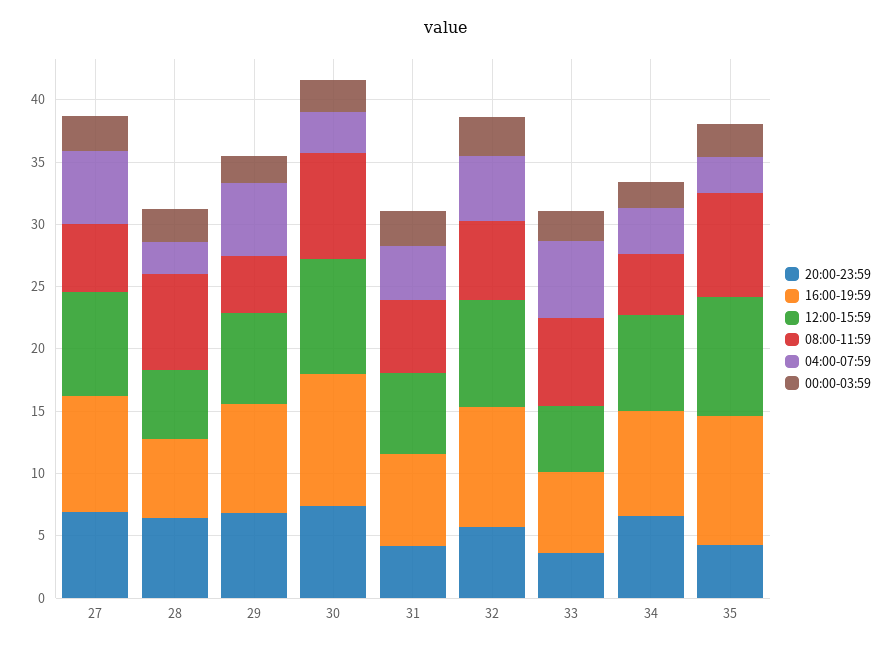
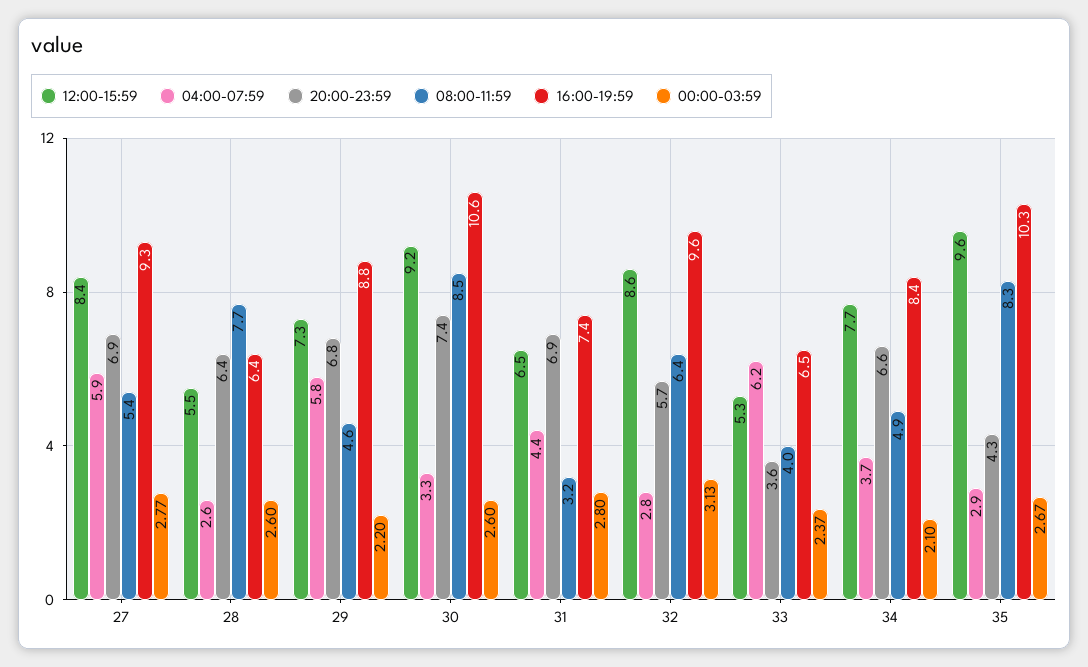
20:00-23:59, 31: 4 -> 6.9
08:00-11:59, 31: 6 -> 3.2
04:00-07:59, 32: 5 -> 2.8
08:00-11:59, 33: 7 -> 4

